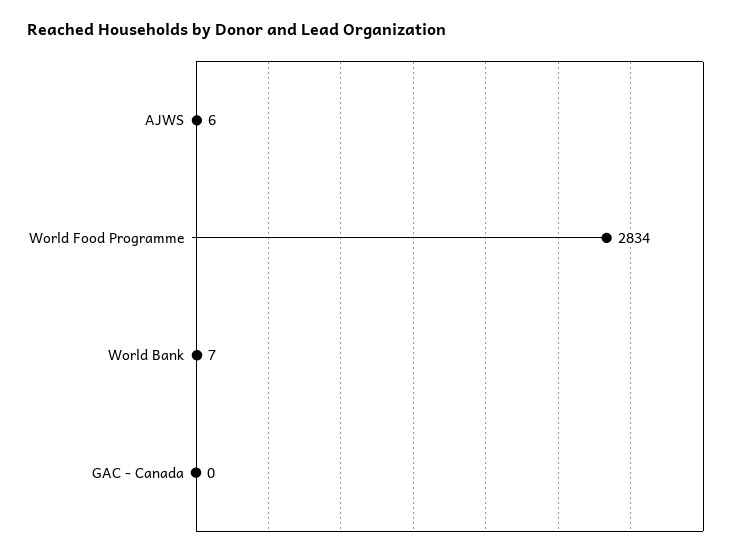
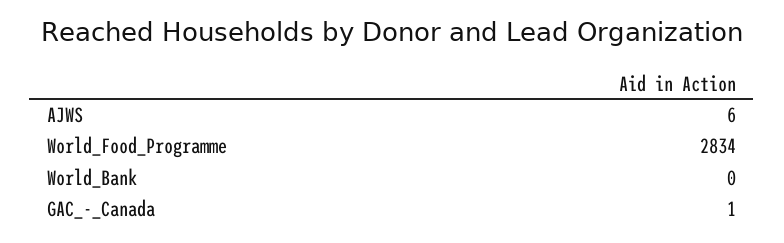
World Bank: 7 -> 0
GAC - Canada: 0 -> 1

